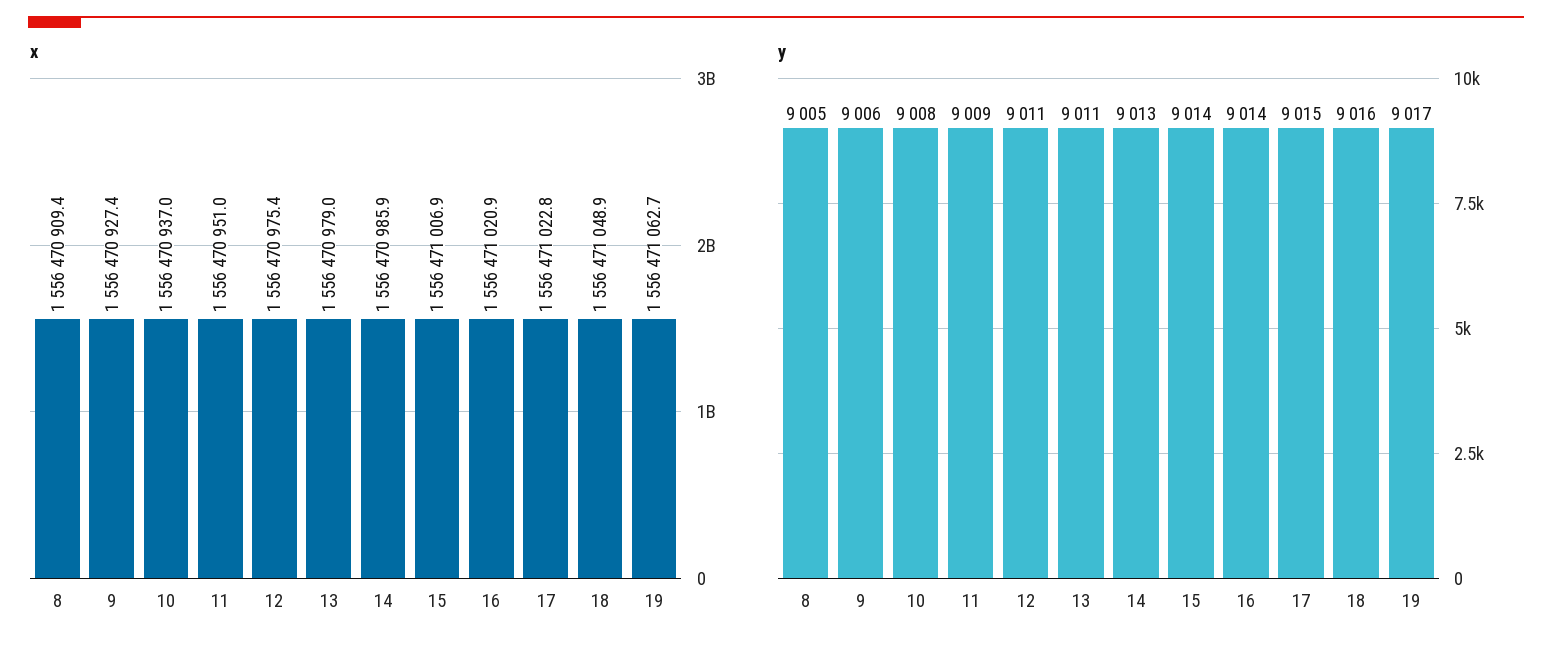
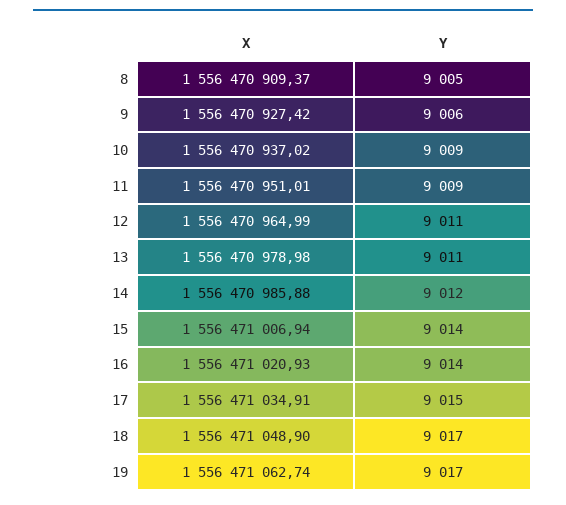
x, 12: 1556470975.4 -> 1556470964.99
x, 17: 1556471022.8 -> 1556471034.91
y, 10: 9008 -> 9009
y, 14: 9013 -> 9012
y, 18: 9016 -> 9017

